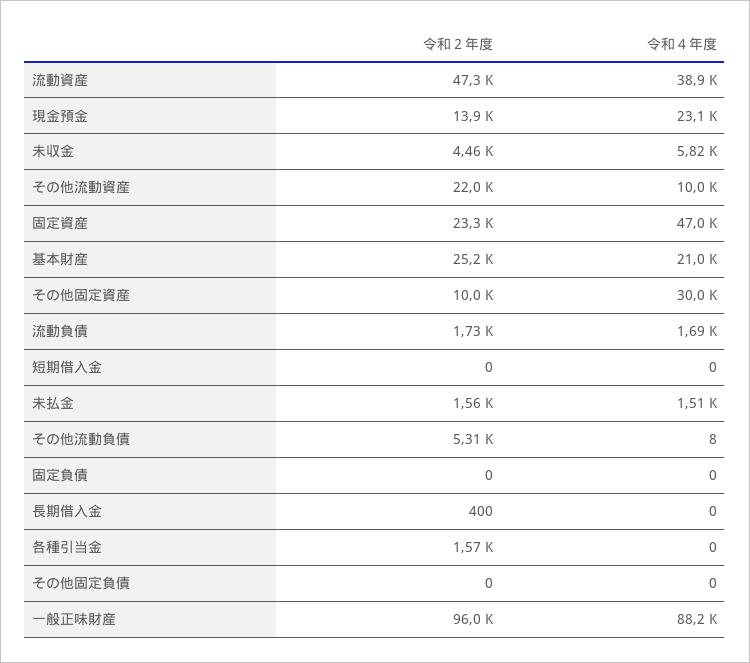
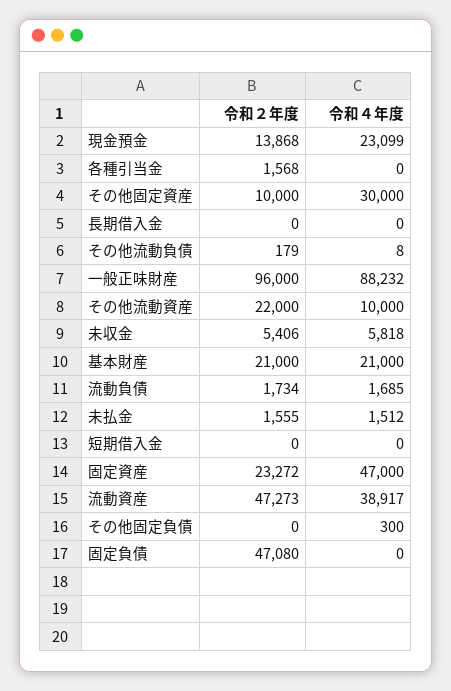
令和２年度, 未収金: 4460 -> 5406
令和２年度, 基本財産: 25200 -> 21000
令和２年度, その他流動負債: 5310 -> 179
令和２年度, 固定負債: 0 -> 47080
令和２年度, 長期借入金: 400 -> 0
令和４年度, その他固定負債: 0 -> 300

